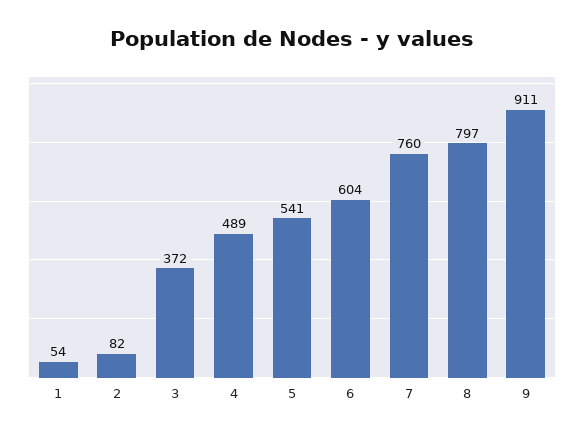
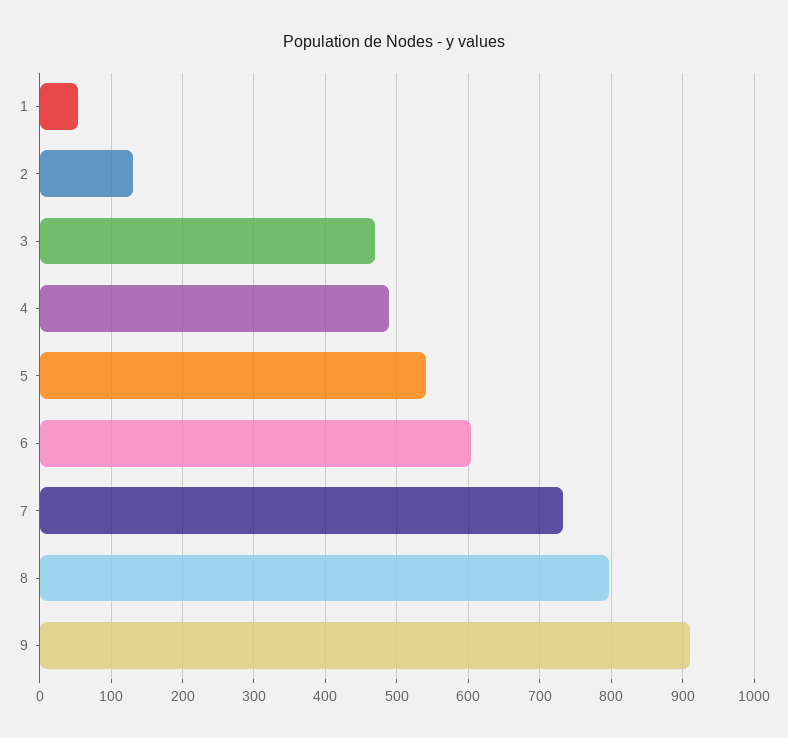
2: 82 -> 130
3: 372 -> 470
7: 760 -> 730

